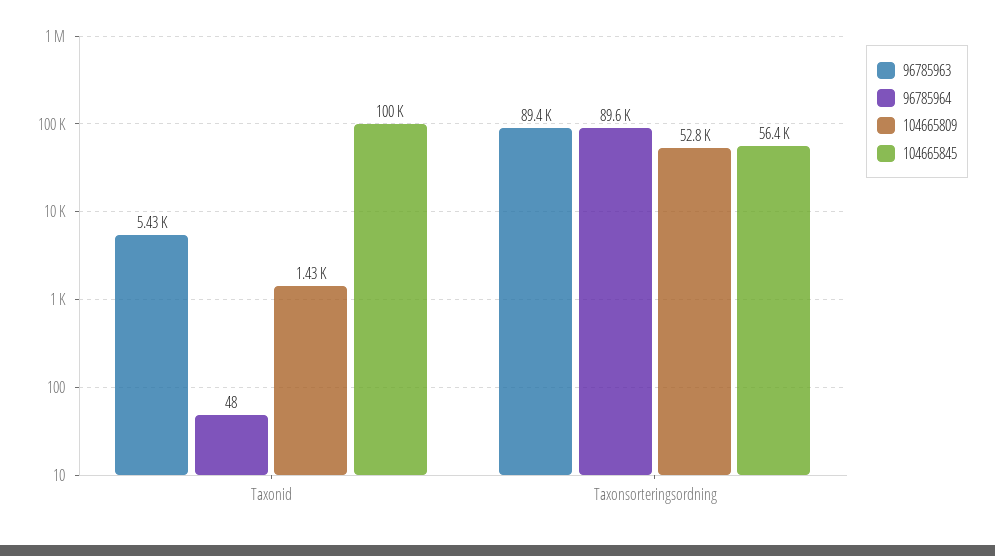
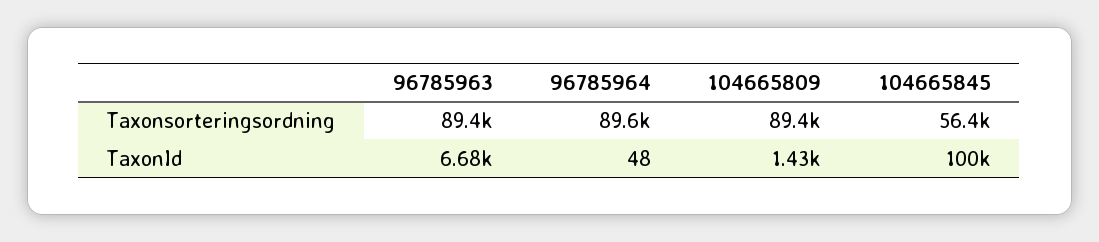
96785963, Taxonid: 5430 -> 6680
104665809, Taxonsorteringsordning: 52800 -> 89400

